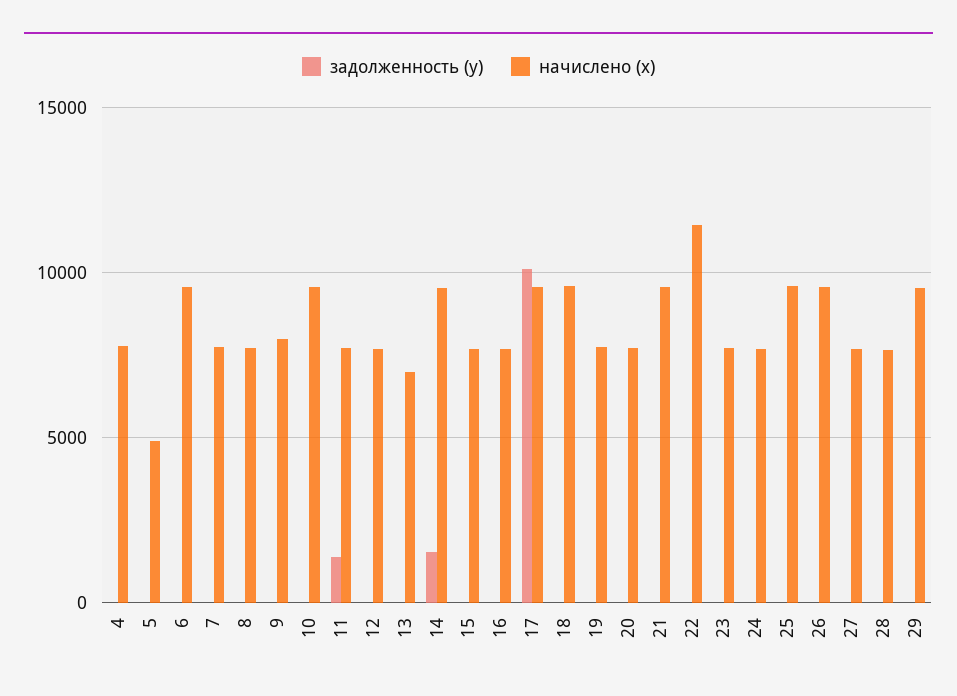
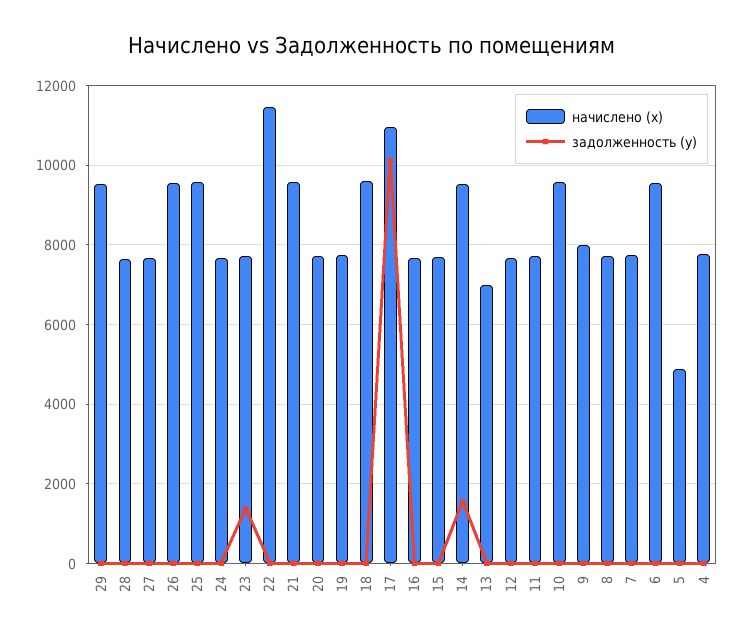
задолженность (y), 11: 1500 -> 0
начислено (x), 17: 9500 -> 11000
задолженность (y), 23: 0 -> 1400

